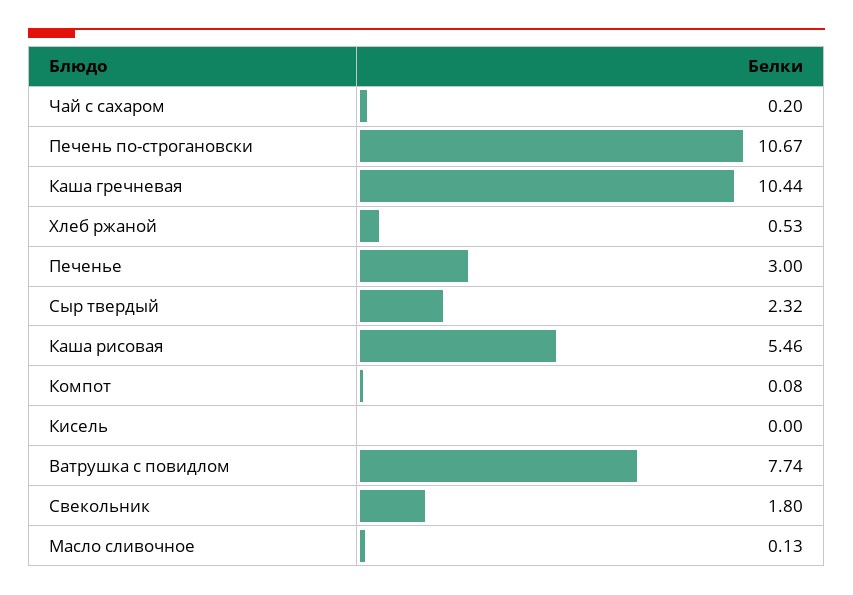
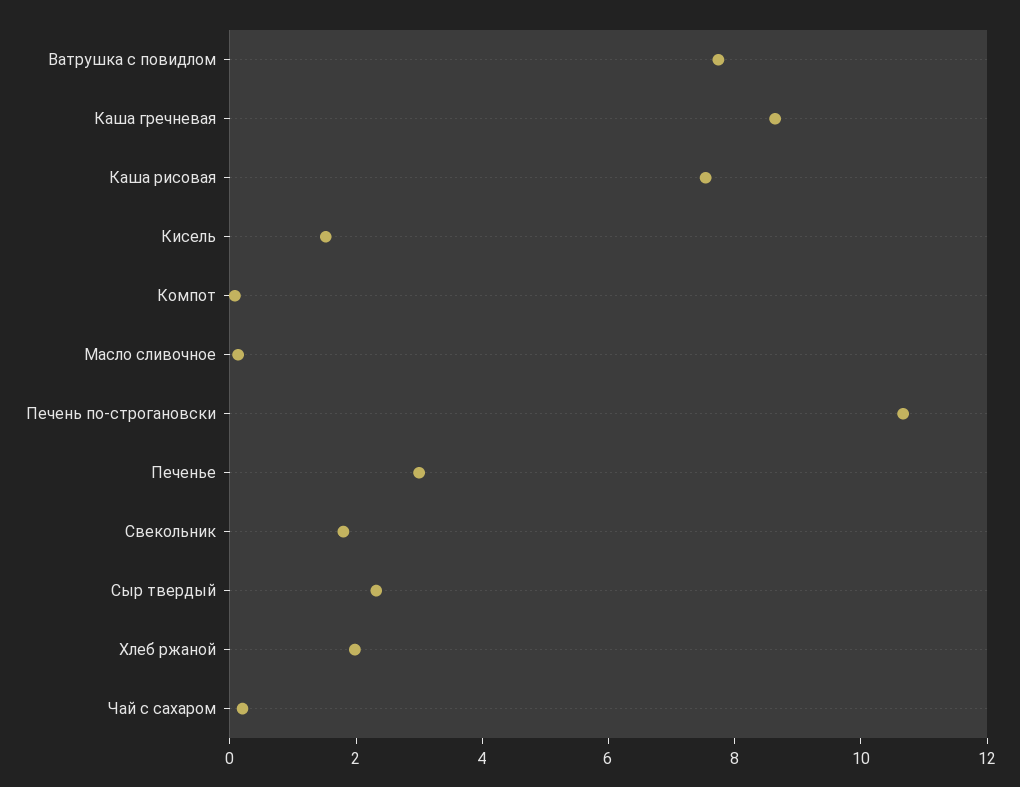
Каша гречневая: 10.44 -> 8.5
Хлеб ржаной: 0.53 -> 2
Каша рисовая: 5.46 -> 7.5
Кисель: 0 -> 1.5

